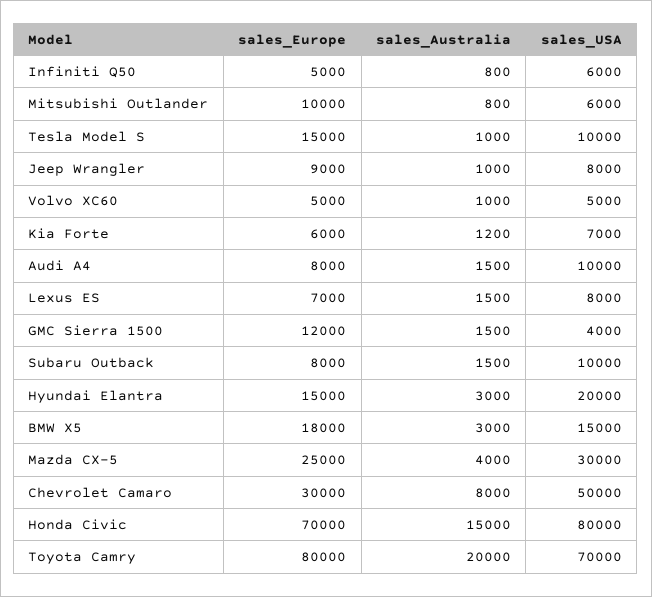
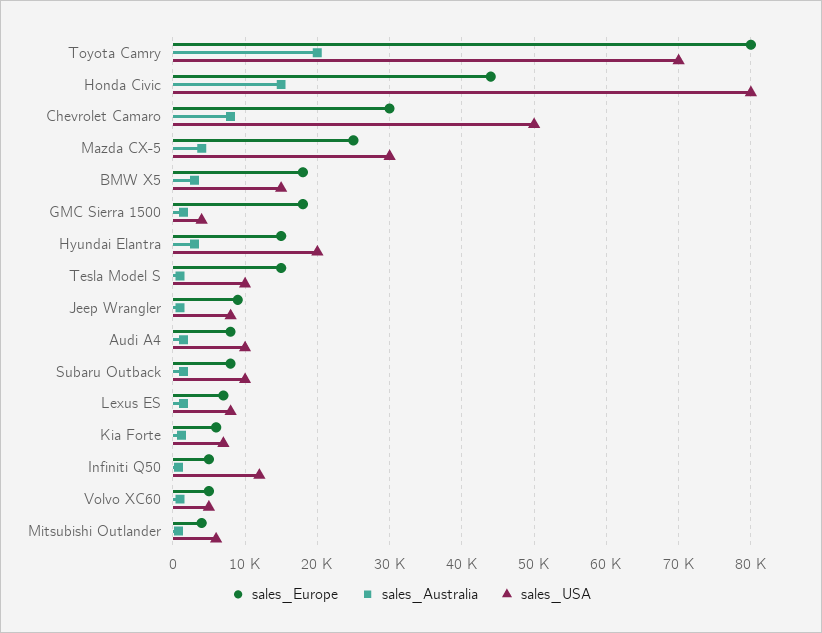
sales_USA, Infiniti Q50: 6000 -> 12000
sales_Europe, Mitsubishi Outlander: 10000 -> 4000
sales_Europe, GMC Sierra 1500: 12000 -> 18000
sales_Europe, Honda Civic: 70000 -> 44000

